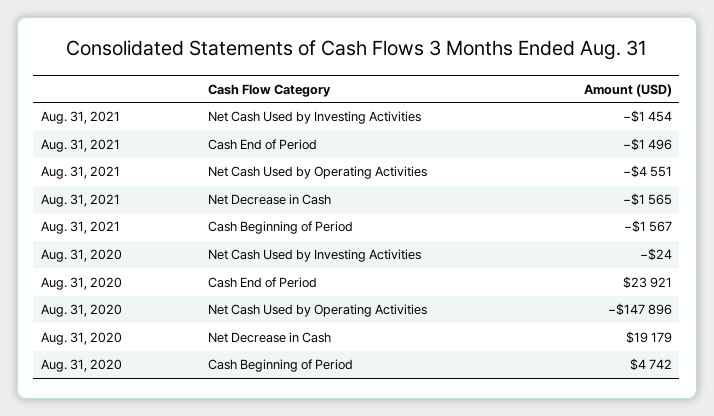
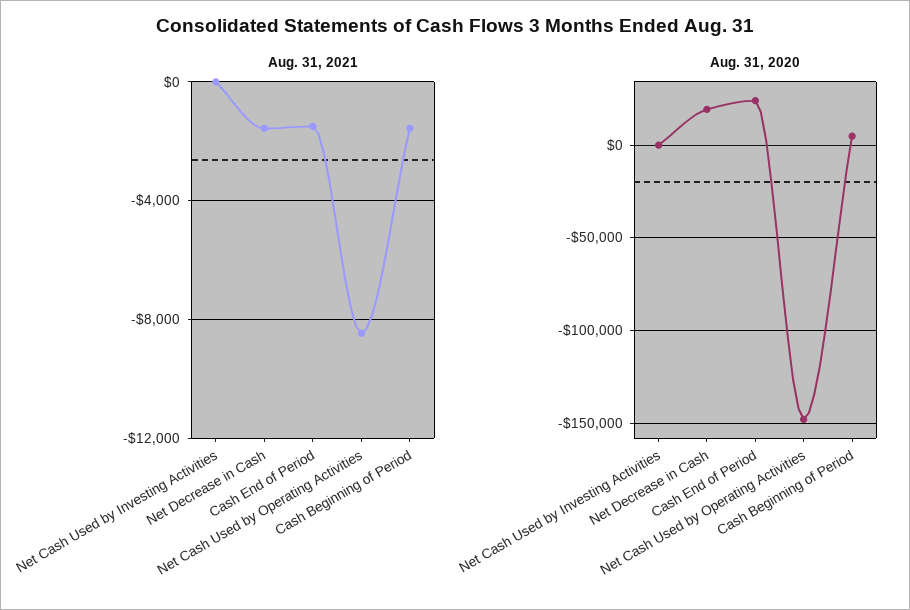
Aug. 31, 2021, Net Cash Used by Investing Activities: -1454 -> 0
Aug. 31, 2021, Net Cash Used by Operating Activities: -4551 -> -8500

